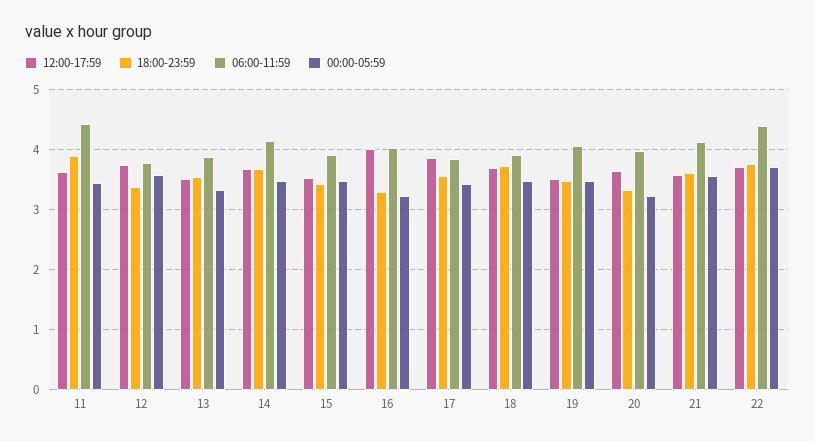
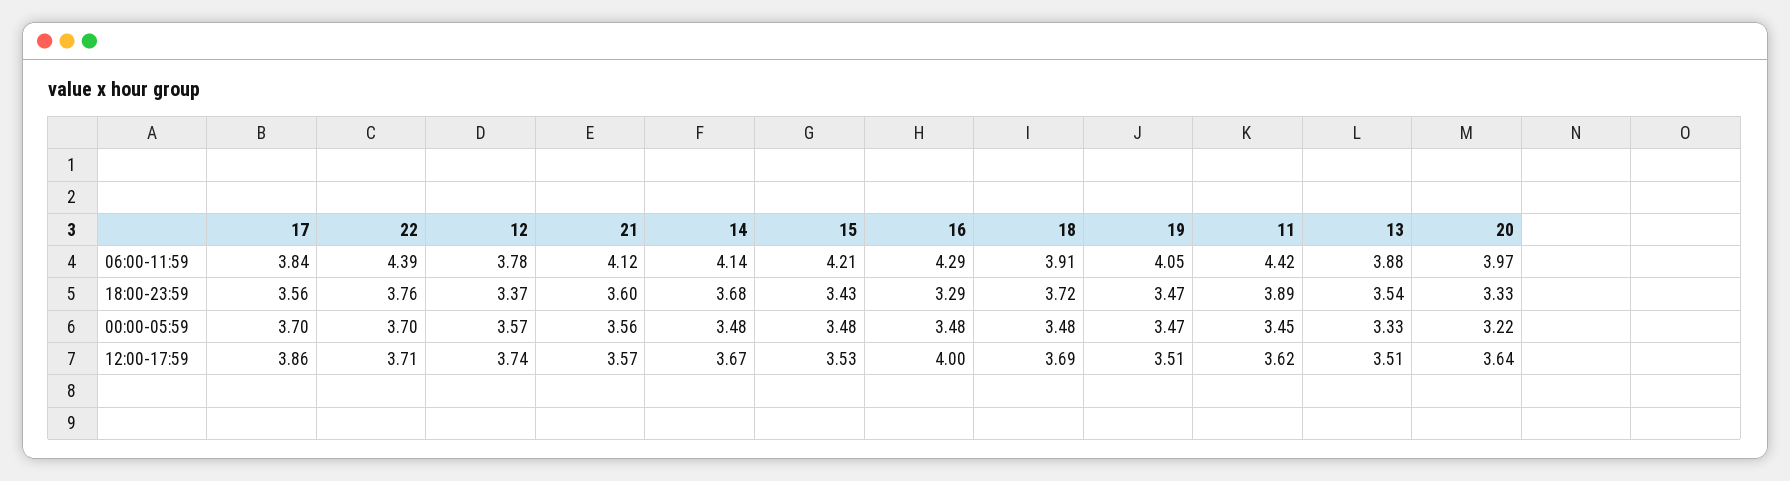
06:00-11:59, 15: 3.9 -> 4.21
06:00-11:59, 16: 4 -> 4.29
00:00-05:59, 16: 3.2 -> 3.48
00:00-05:59, 17: 3.4 -> 3.7

